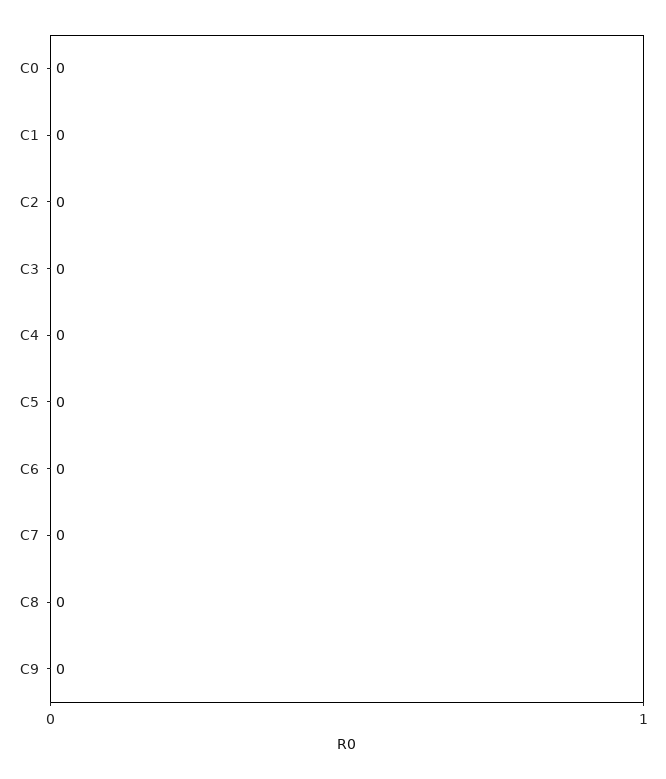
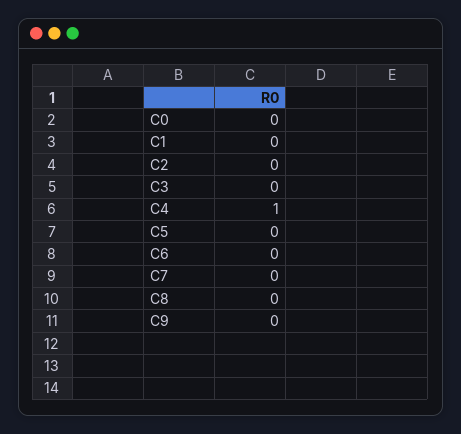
C4: 0 -> 1

